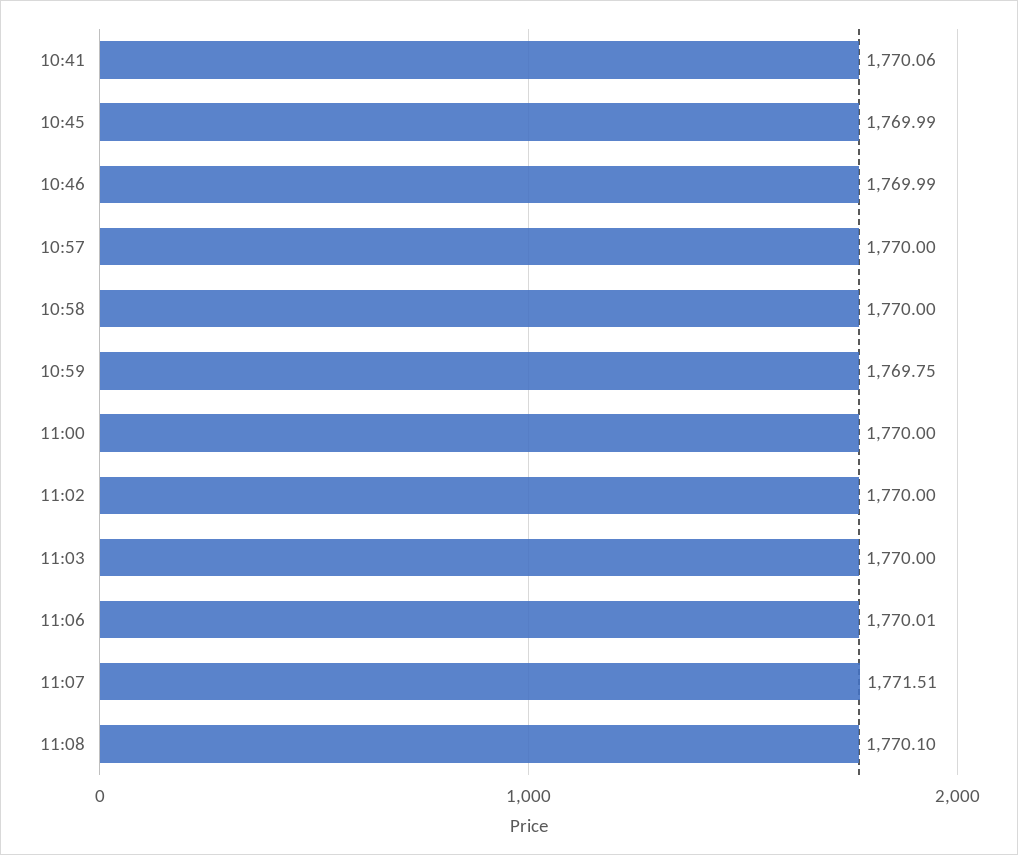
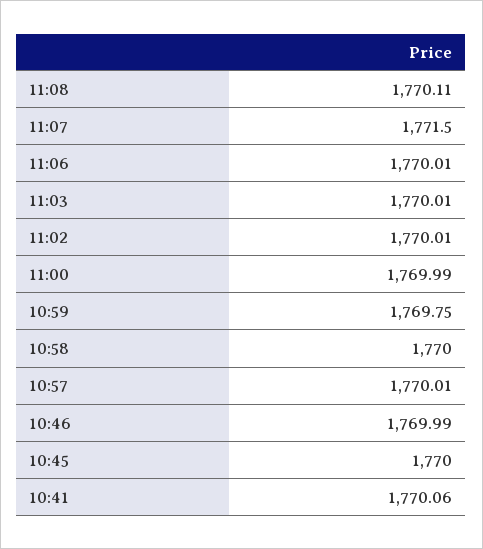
10:45: 1769.99 -> 1770
10:57: 1770 -> 1770.01
11:00: 1770 -> 1769.99
11:02: 1770 -> 1770.01
11:03: 1770 -> 1770.01
11:07: 1771.51 -> 1771.5
11:08: 1770.1 -> 1770.11

